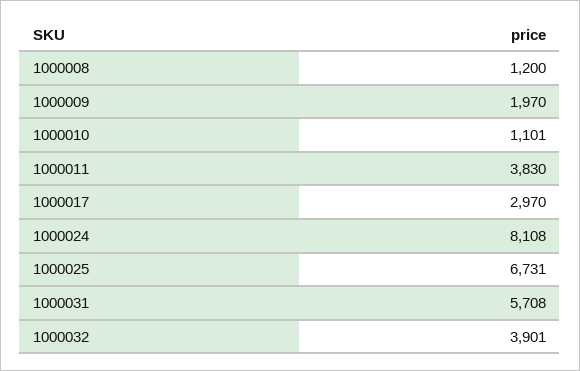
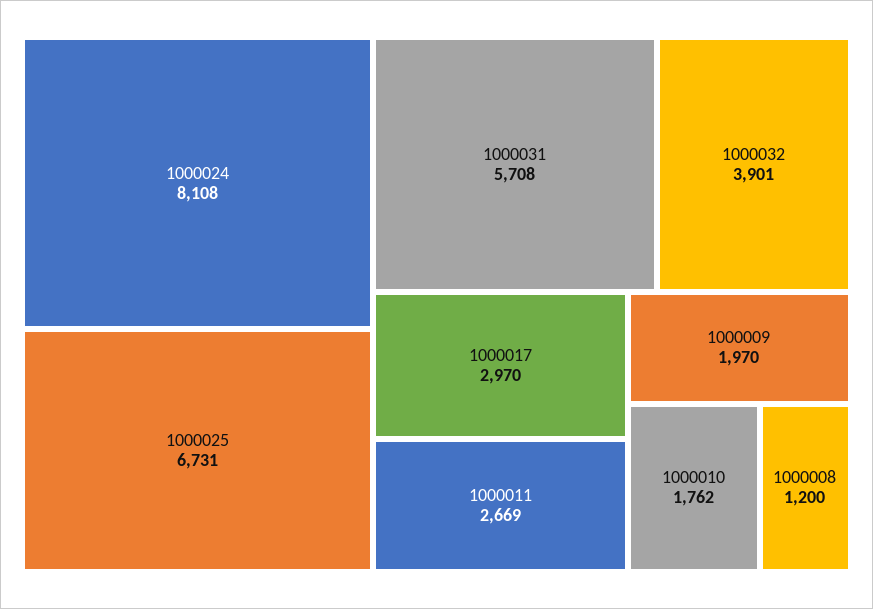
1000010: 1101 -> 1762
1000011: 3830 -> 2669

